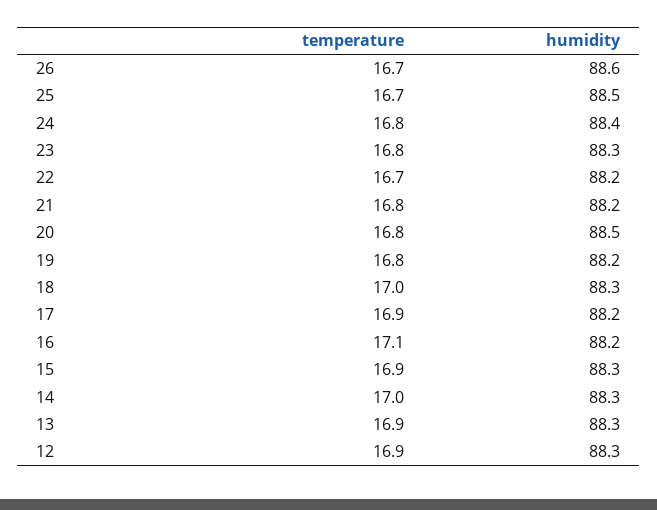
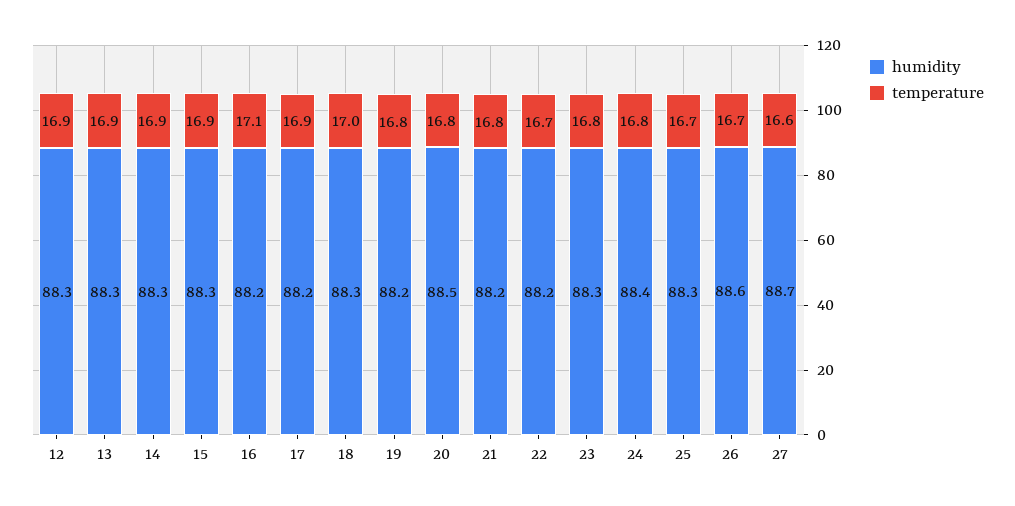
humidity, 25: 88.5 -> 88.3
temperature, 14: 17 -> 16.9
humidity, 27: none -> 88.7
temperature, 27: none -> 16.6

